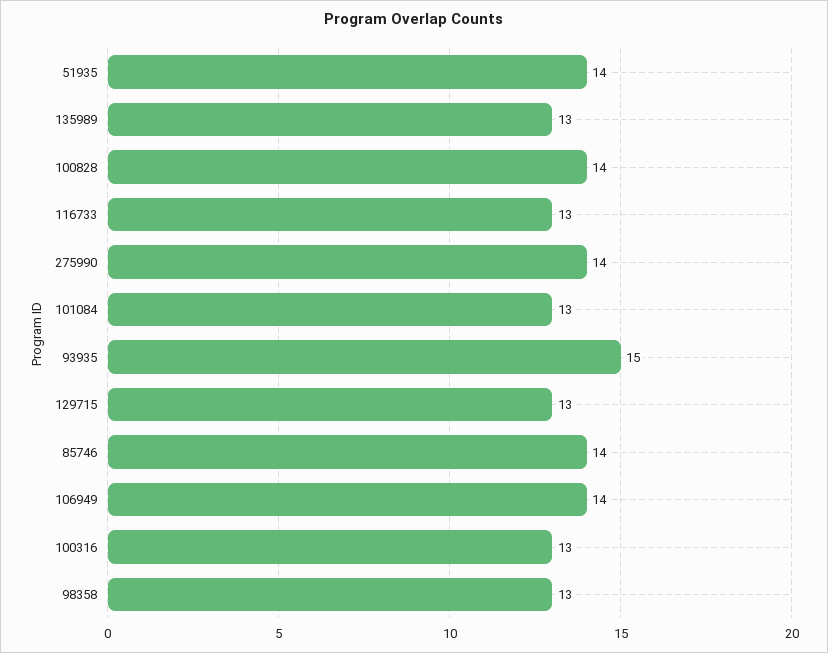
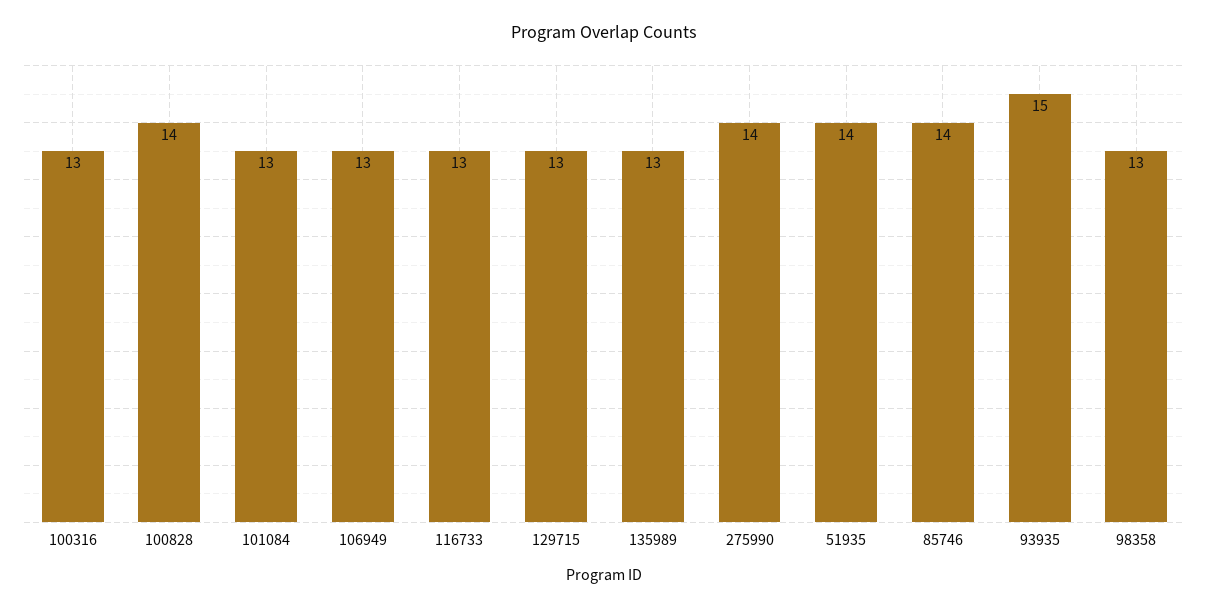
106949: 14 -> 13

